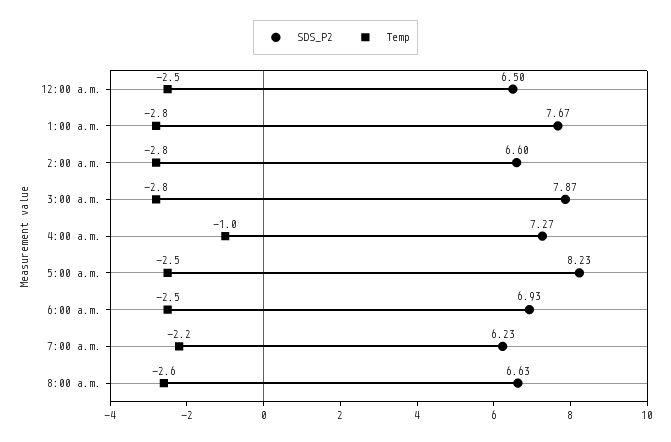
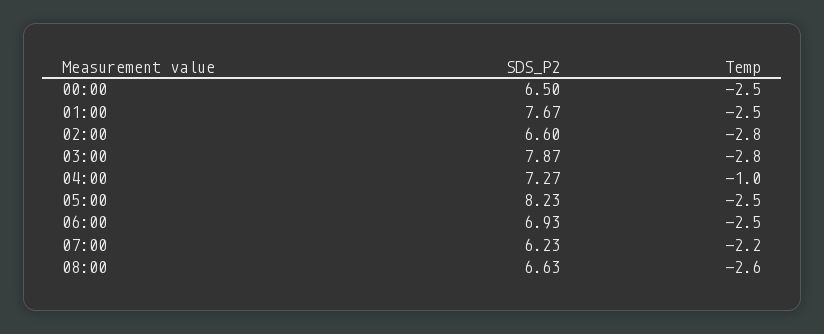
Temp, 1:00 a.m.: -2.8 -> -2.5

